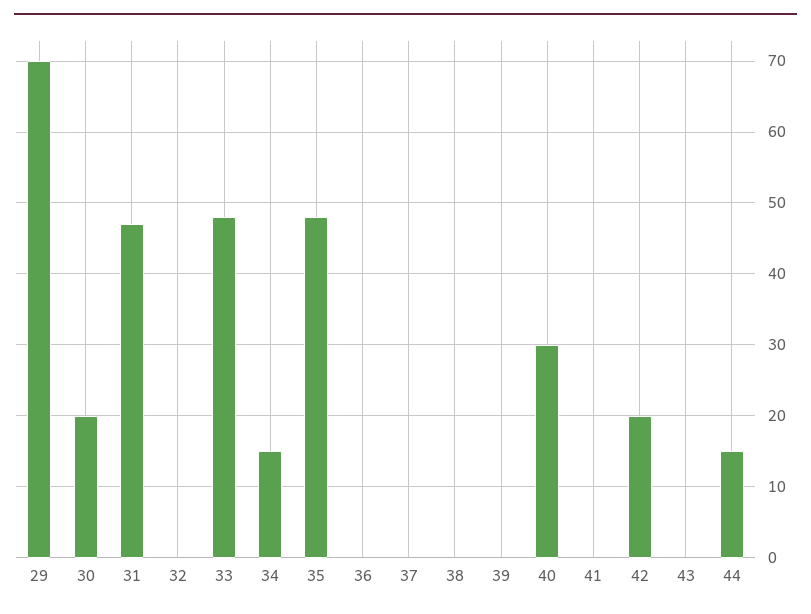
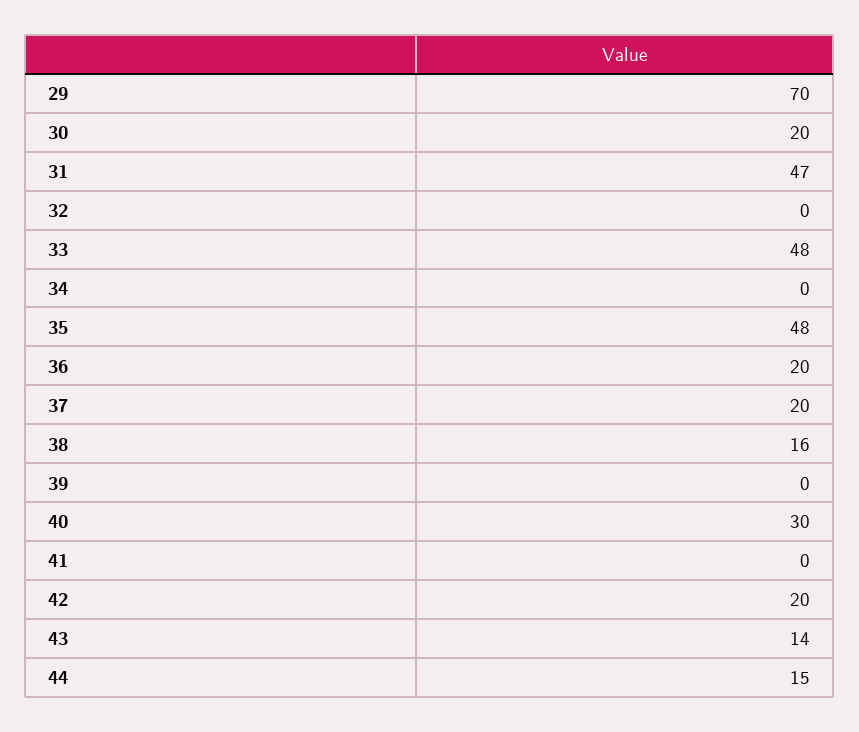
34: 15 -> 0
36: 0 -> 20
37: 0 -> 20
38: 0 -> 16
43: 0 -> 14

